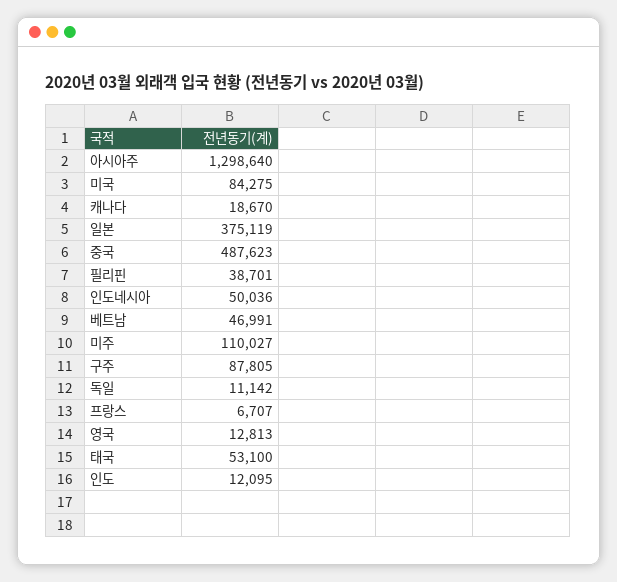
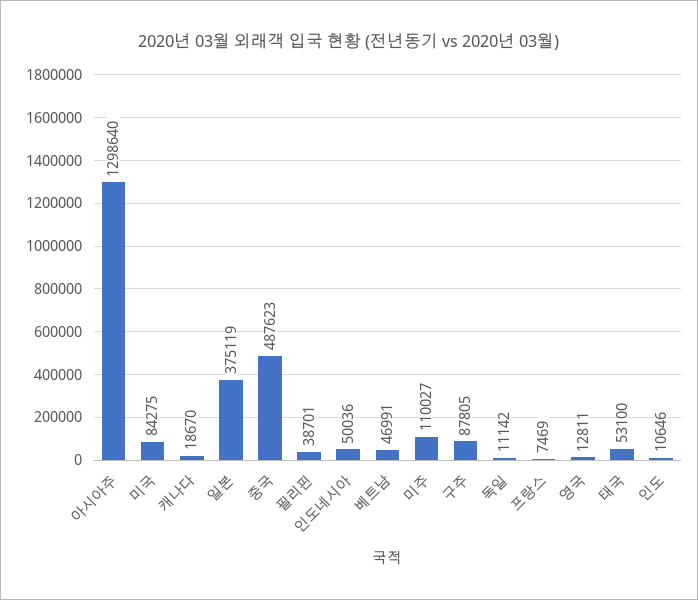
프랑스: 6707 -> 7469
영국: 12813 -> 12811
인도: 12095 -> 10646

